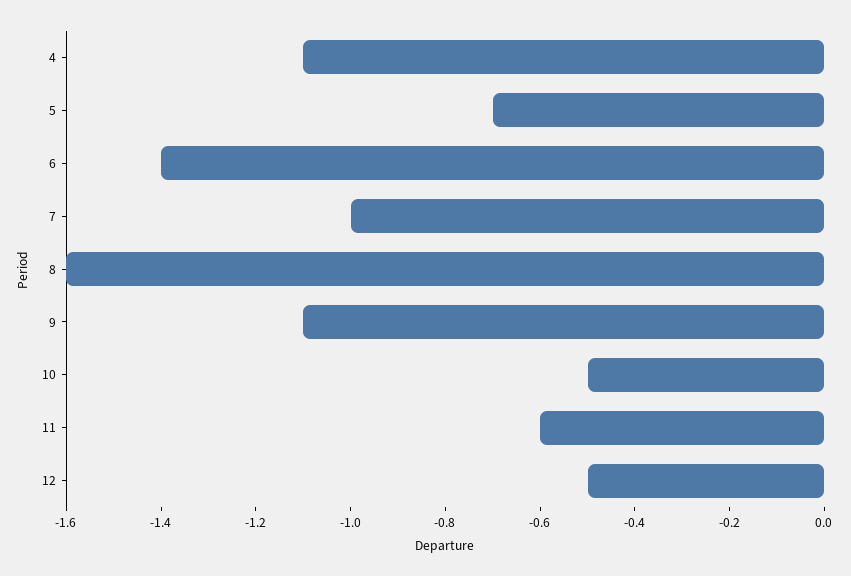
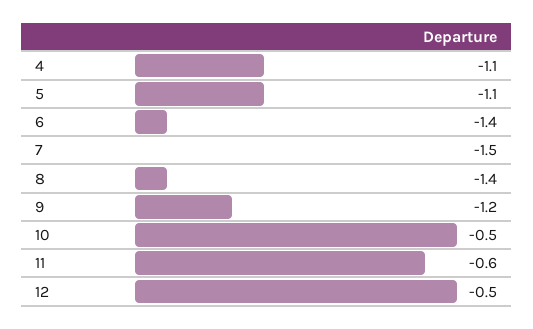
5: -0.7 -> -1.1
7: -1 -> -1.5
8: -1.6 -> -1.4
9: -1.1 -> -1.2

